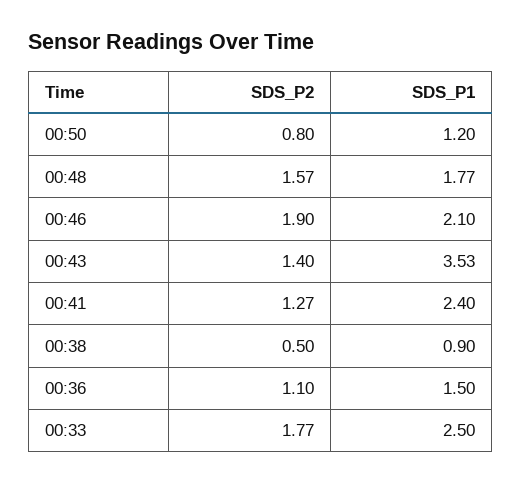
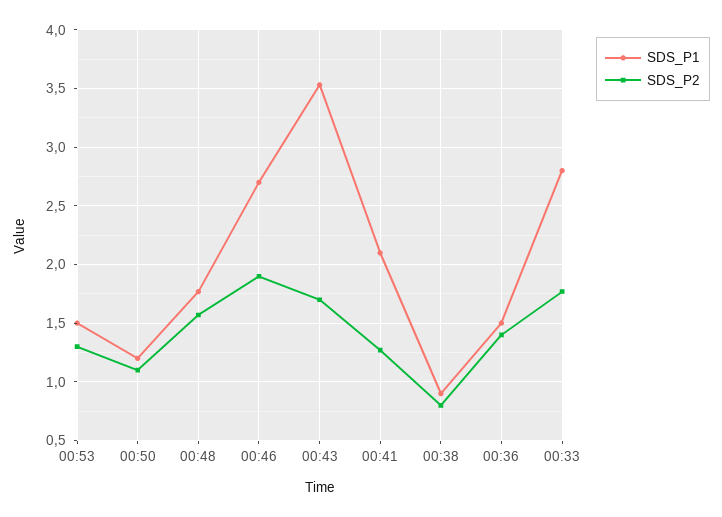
SDS_P2, 00:50: 0.8 -> 1.1
SDS_P1, 00:46: 2.1 -> 2.7
SDS_P2, 00:43: 1.4 -> 1.7
SDS_P1, 00:41: 2.4 -> 2.1
SDS_P2, 00:38: 0.5 -> 0.8
SDS_P2, 00:36: 1.1 -> 1.4
SDS_P1, 00:33: 2.5 -> 2.8
SDS_P1, 00:53: none -> 1.5
SDS_P2, 00:53: none -> 1.3

